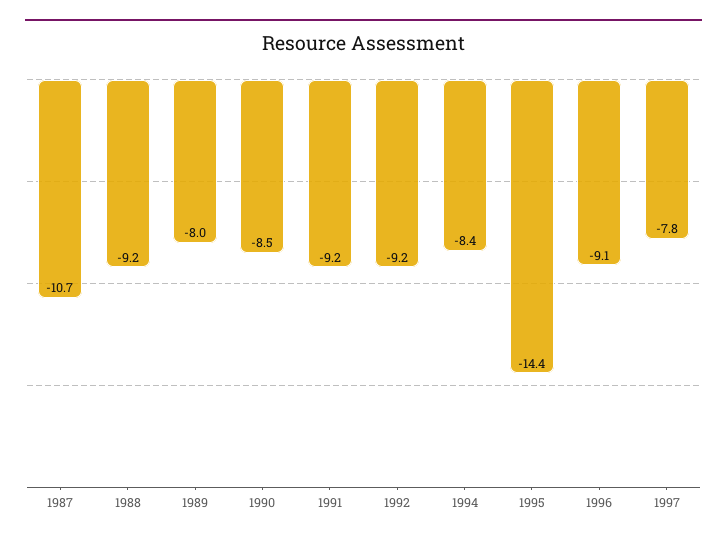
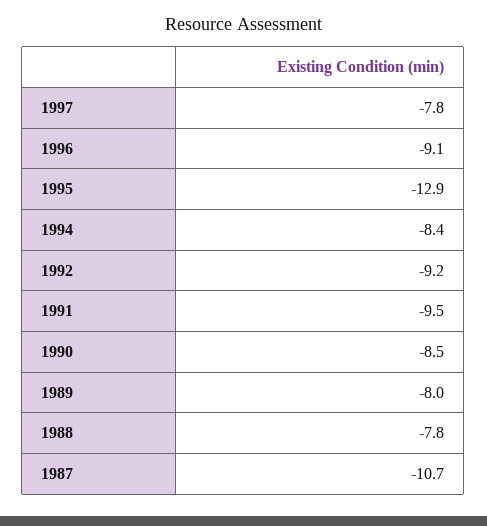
1988: -9.2 -> -7.8
1991: -9.2 -> -9.5
1995: -14.4 -> -12.9

